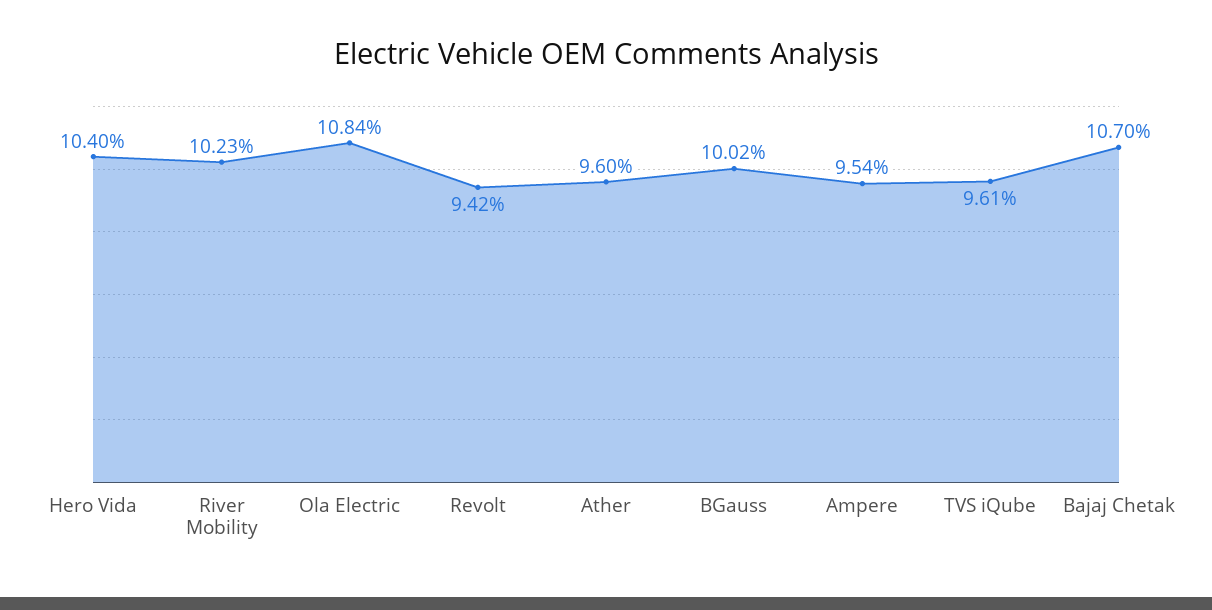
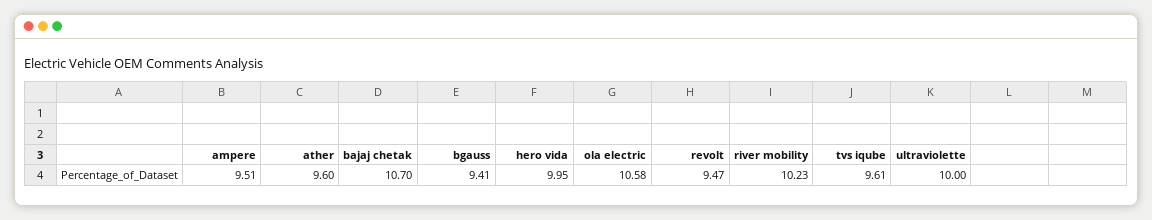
Hero Vida: 10.4 -> 9.95
Ola Electric: 10.84 -> 10.58
Revolt: 9.42 -> 9.47
BGauss: 10.02 -> 9.41
Ampere: 9.54 -> 9.51
ultraviolette: none -> 10

